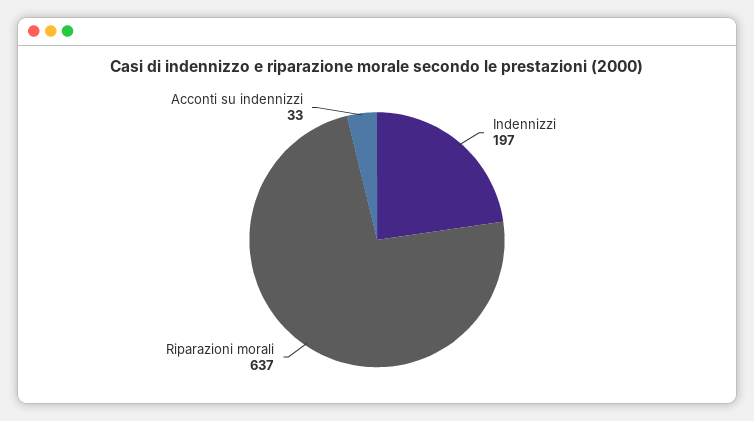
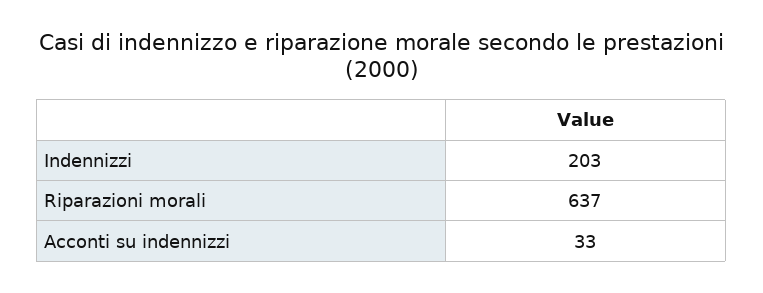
Indennizzi: 197 -> 203

